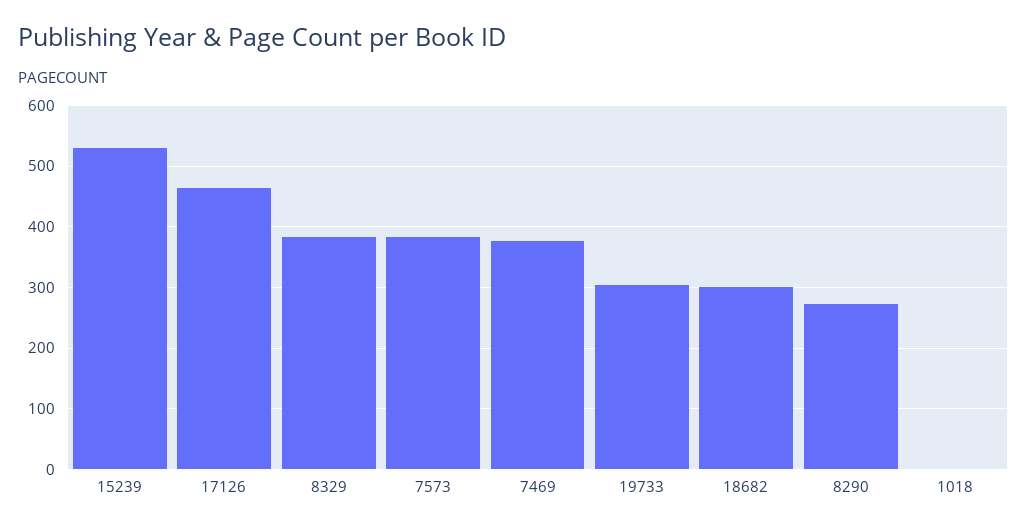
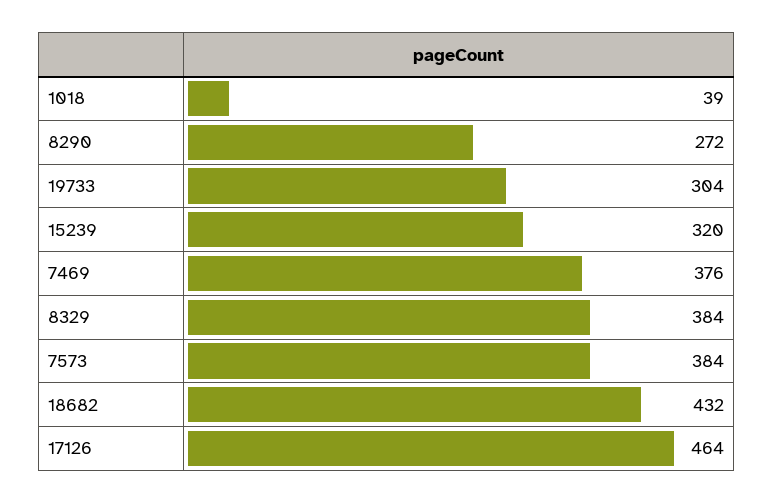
15239: 530 -> 320
18682: 300 -> 432
1018: 0 -> 39

